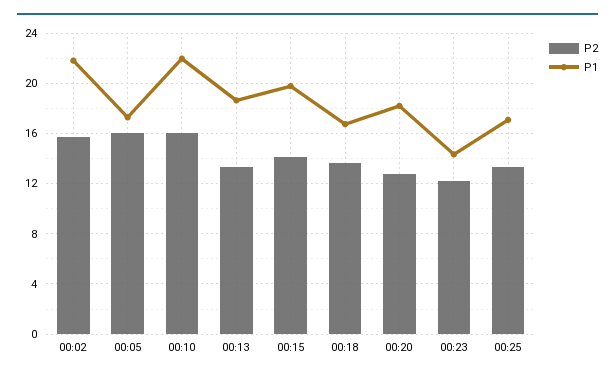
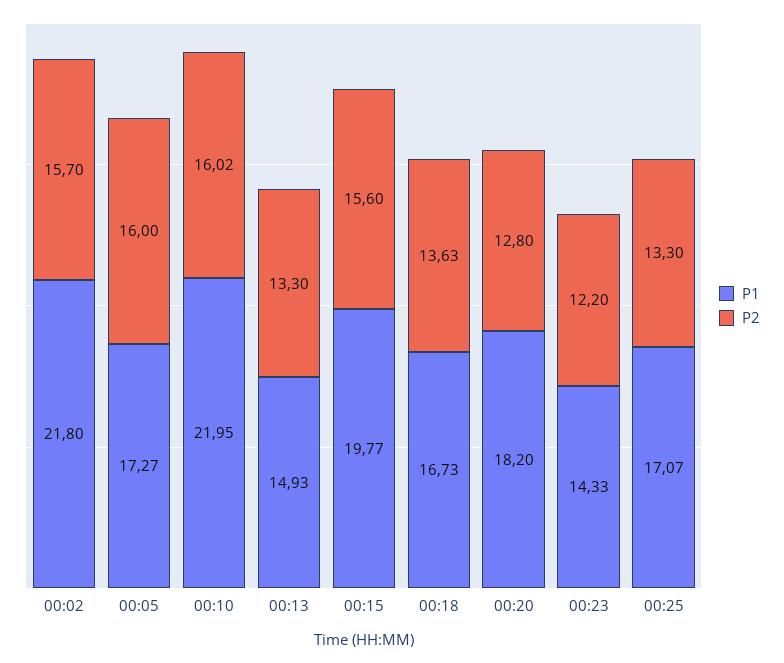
P1, 00:13: 18.5 -> 14.93
P2, 00:15: 14 -> 15.6

